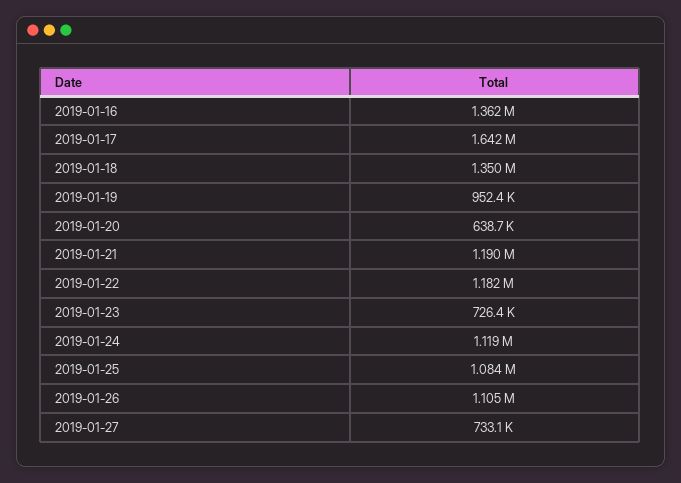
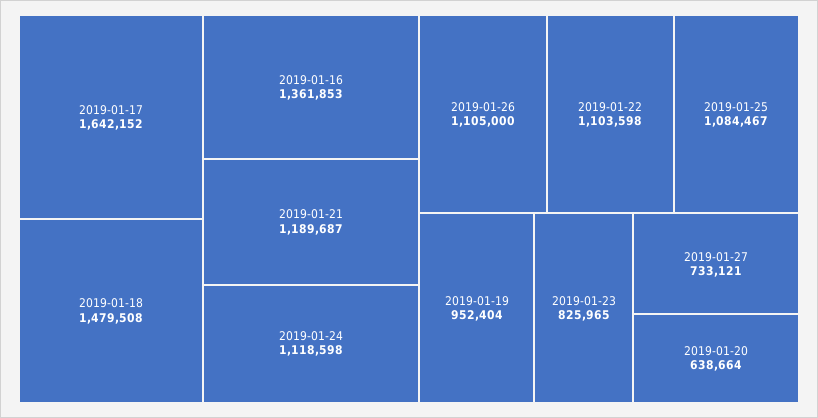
2019-01-18: 1350000 -> 1479508
2019-01-22: 1182000 -> 1103598
2019-01-23: 726400 -> 825965

